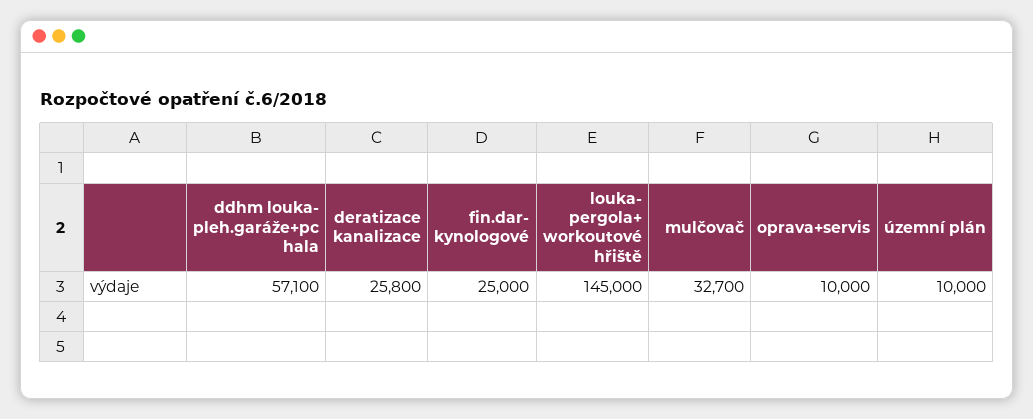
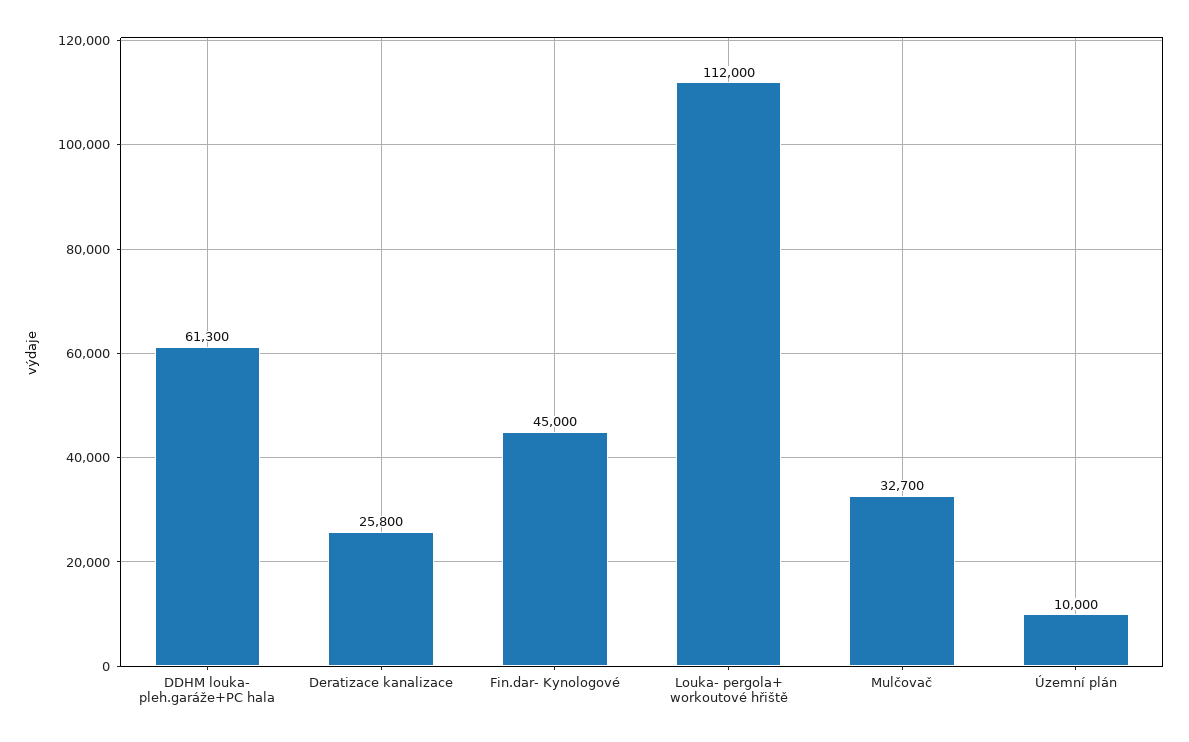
ddhm louka- pleh.garáže+pc hala: 57100 -> 61300
fin.dar- kynologové: 25000 -> 45000
louka- pergola+ workoutové hřiště: 145000 -> 112000
oprava+servis: 10000 -> none

